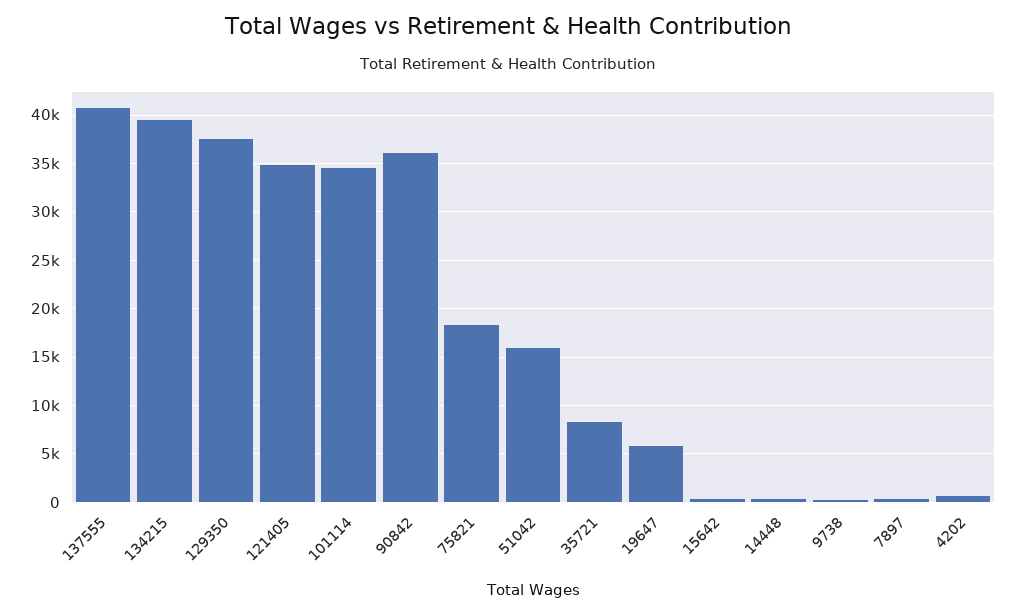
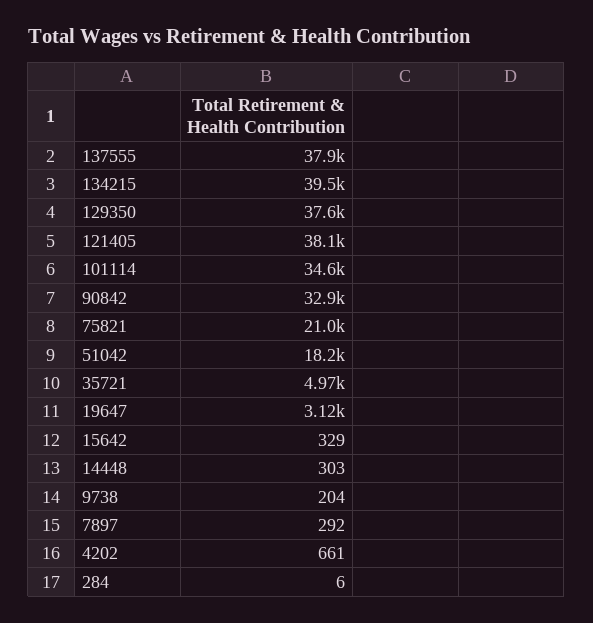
137555: 41000 -> 37900
121405: 35000 -> 38100
90842: 36000 -> 32900
75821: 18000 -> 21000
51042: 16000 -> 18200
35721: 8000 -> 4970
19647: 6000 -> 3120
284: none -> 6

